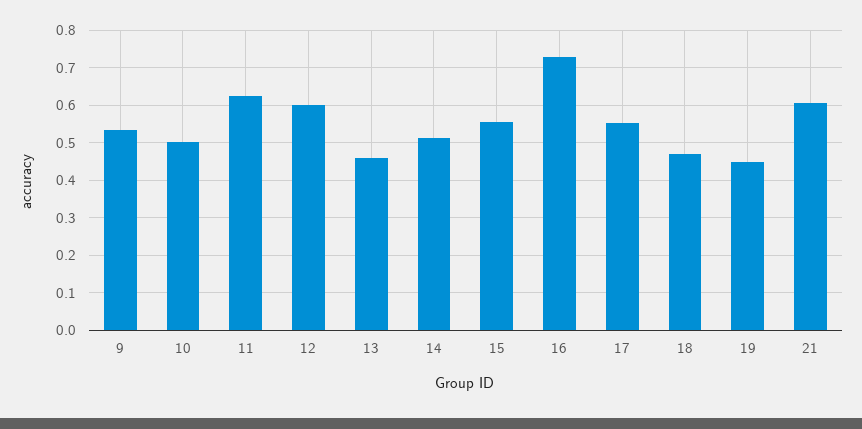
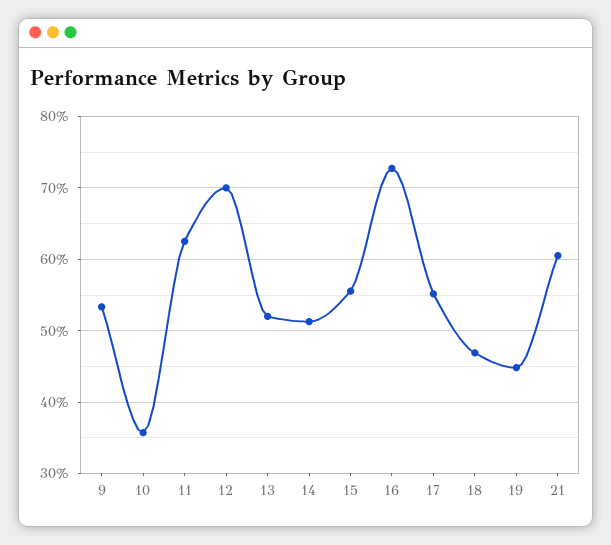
10: 0.5 -> 0.36
12: 0.6 -> 0.7
13: 0.46 -> 0.52

